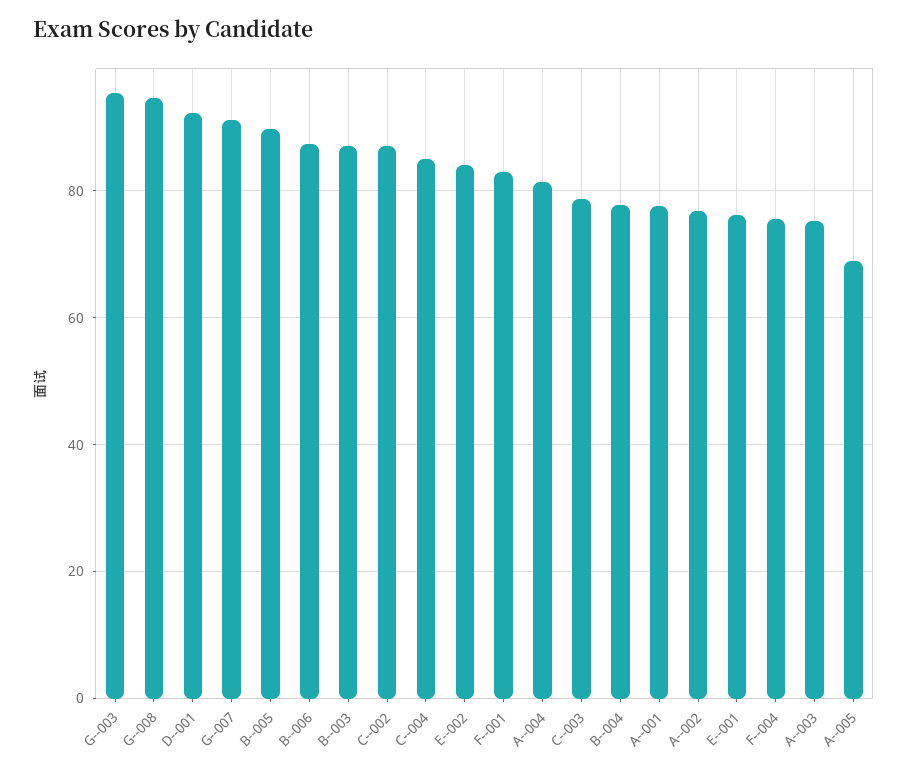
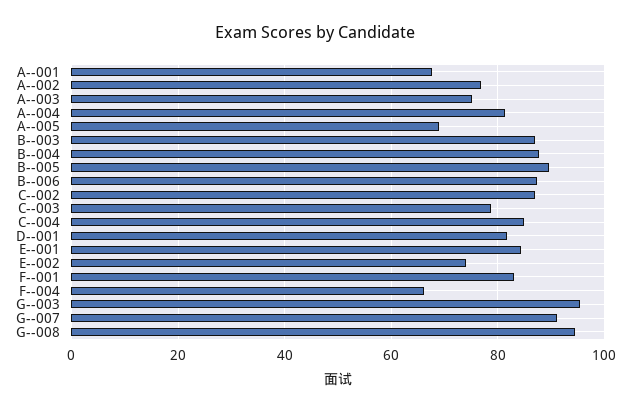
D--001: 92 -> 82
E--002: 84 -> 74
B--004: 78 -> 88
A--001: 78 -> 68
E--001: 76 -> 84
F--004: 76 -> 66

